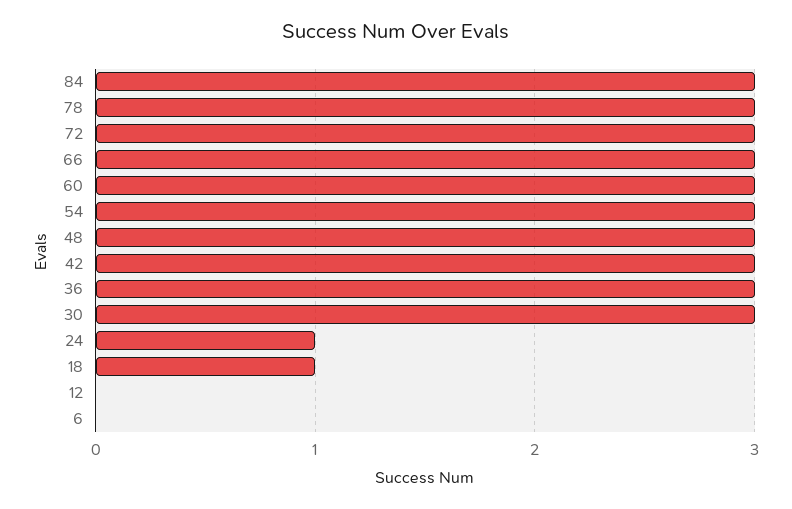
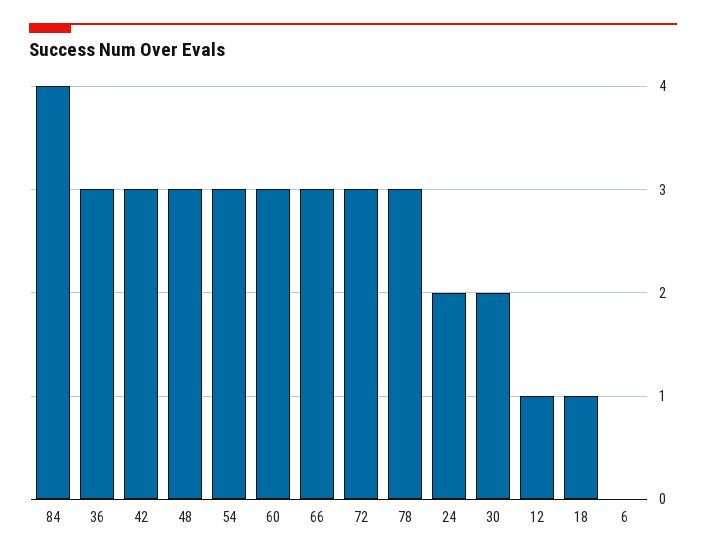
84: 3 -> 4
30: 3 -> 2
24: 1 -> 2
12: 0 -> 1

